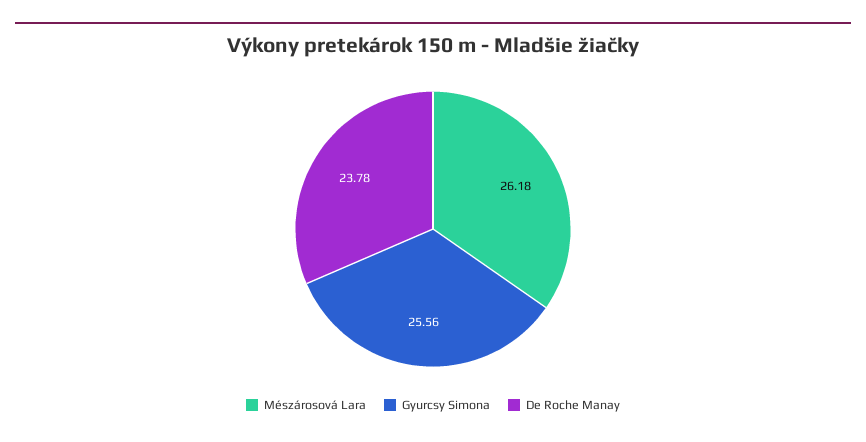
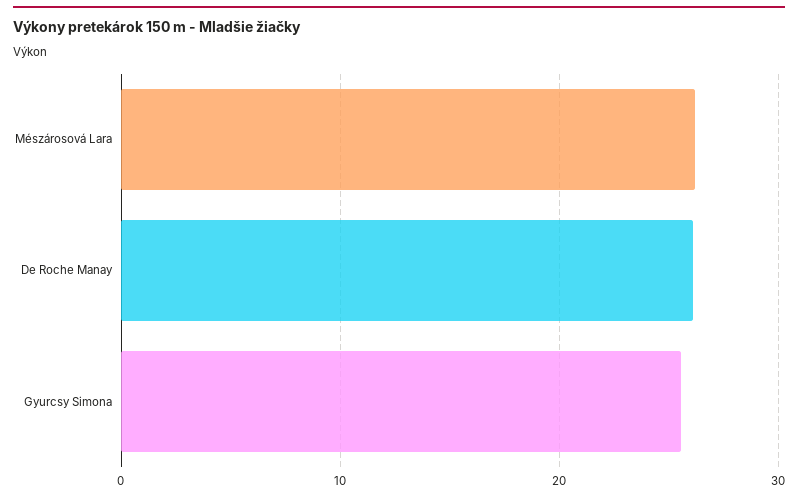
De Roche Manay: 23.78 -> 26

